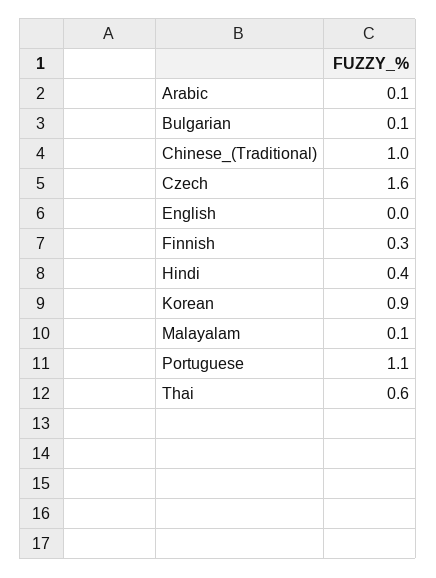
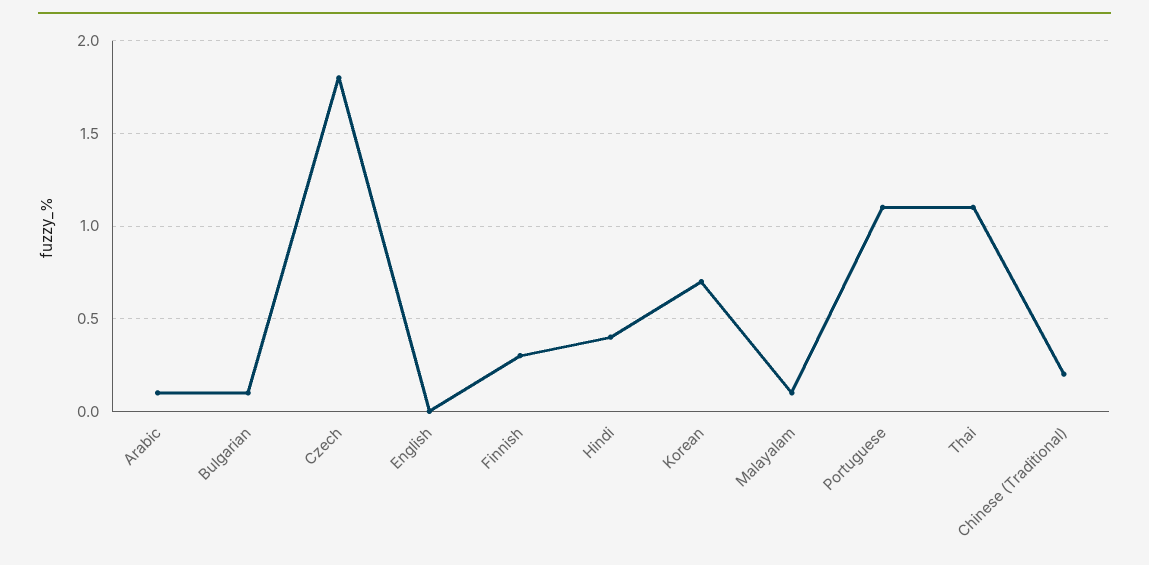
Chinese_(Traditional): 1 -> 0.2
Czech: 1.6 -> 1.8
Korean: 0.9 -> 0.7
Thai: 0.6 -> 1.1

